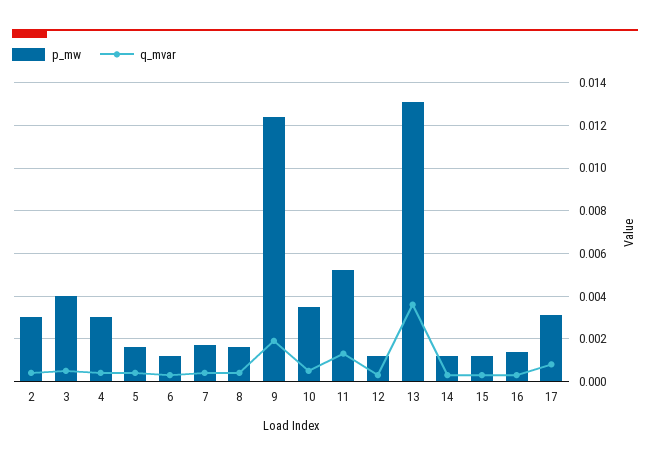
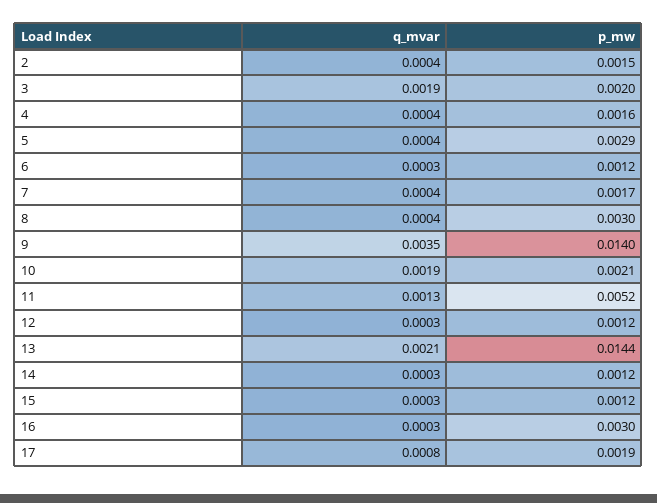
p_mw, 2: 0.003 -> 0.0015
p_mw, 3: 0.004 -> 0.002
q_mvar, 3: 0.0005 -> 0.0019
p_mw, 4: 0.003 -> 0.0016
p_mw, 5: 0.0015 -> 0.0029
p_mw, 8: 0.0015 -> 0.003
p_mw, 9: 0.0125 -> 0.014
q_mvar, 9: 0.002 -> 0.0035
p_mw, 10: 0.0035 -> 0.0021
q_mvar, 10: 0.0005 -> 0.0019
p_mw, 13: 0.013 -> 0.0144
q_mvar, 13: 0.0035 -> 0.0021
p_mw, 16: 0.0015 -> 0.003
p_mw, 17: 0.003 -> 0.0019

